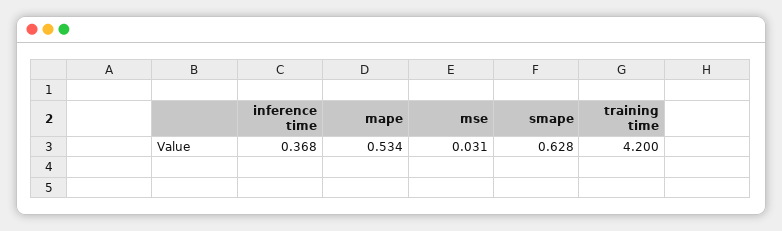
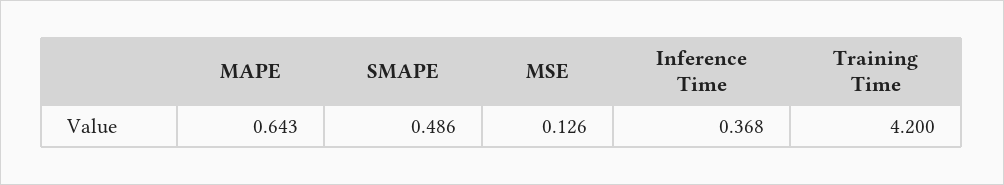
mape: 0.534 -> 0.643
mse: 0.031 -> 0.126
smape: 0.628 -> 0.486

